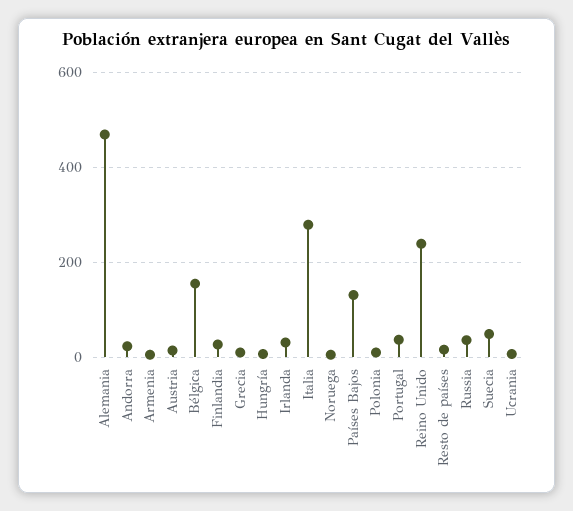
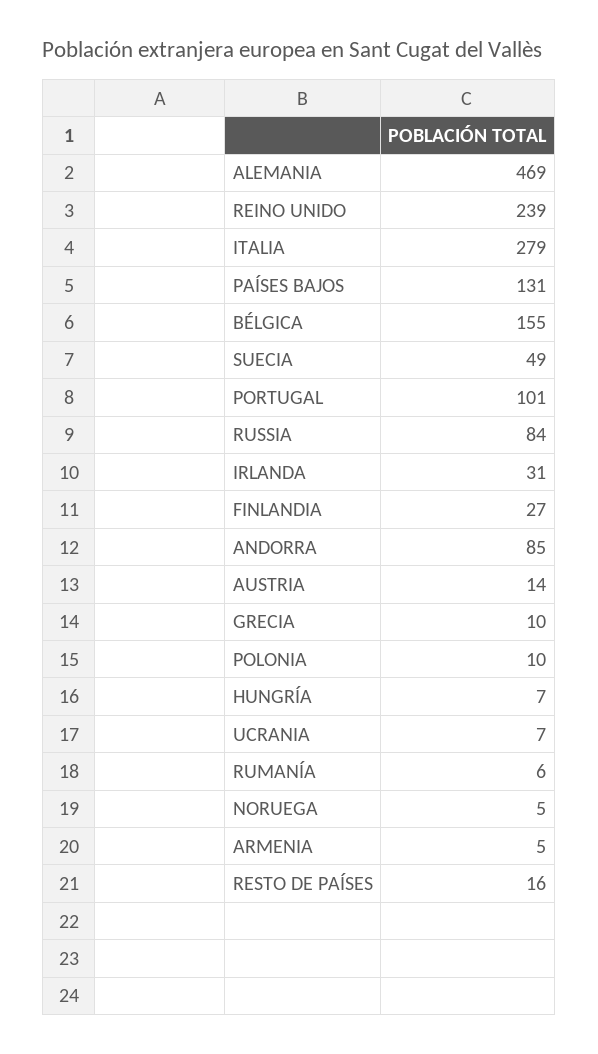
Andorra: 20 -> 85
Portugal: 40 -> 101
Russia: 40 -> 84
RUMANÍA: none -> 6

